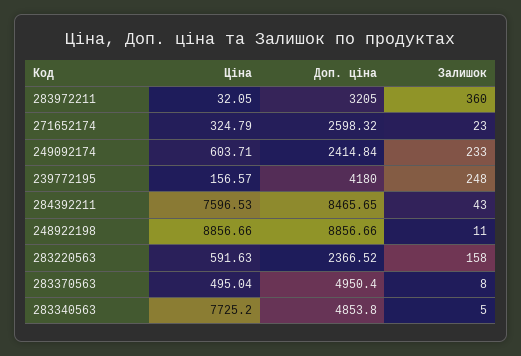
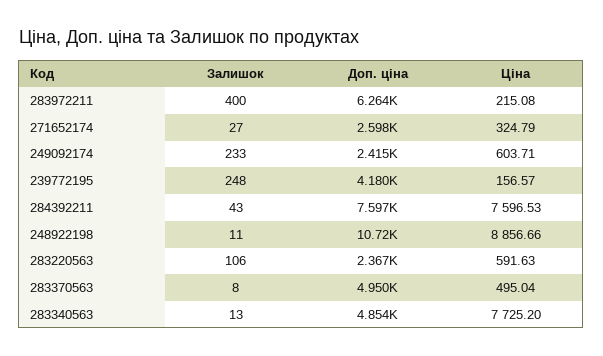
Ціна, 283972211: 32.05 -> 215.08
Доп. ціна, 283972211: 3205 -> 6264
Залишок, 283972211: 360 -> 400
Залишок, 271652174: 23 -> 27
Доп. ціна, 284392211: 8465.65 -> 7597
Доп. ціна, 248922198: 8856.66 -> 10720
Залишок, 283220563: 158 -> 106
Залишок, 283340563: 5 -> 13

